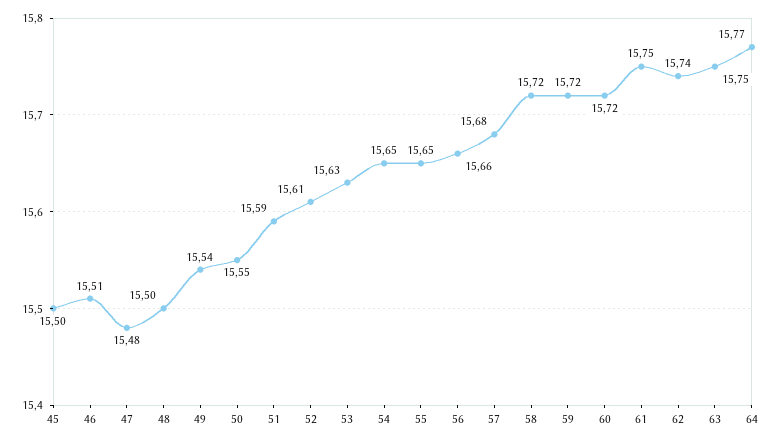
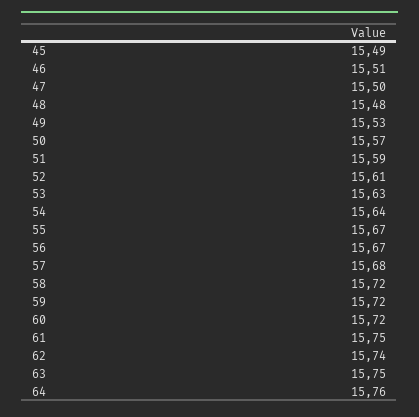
45: 15.5 -> 15.49
47: 15.48 -> 15.5
48: 15.5 -> 15.48
49: 15.54 -> 15.53
50: 15.55 -> 15.57
54: 15.65 -> 15.64
55: 15.65 -> 15.67
56: 15.66 -> 15.67
64: 15.77 -> 15.76

